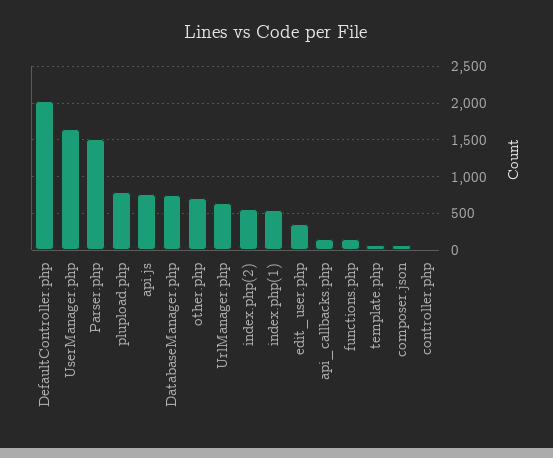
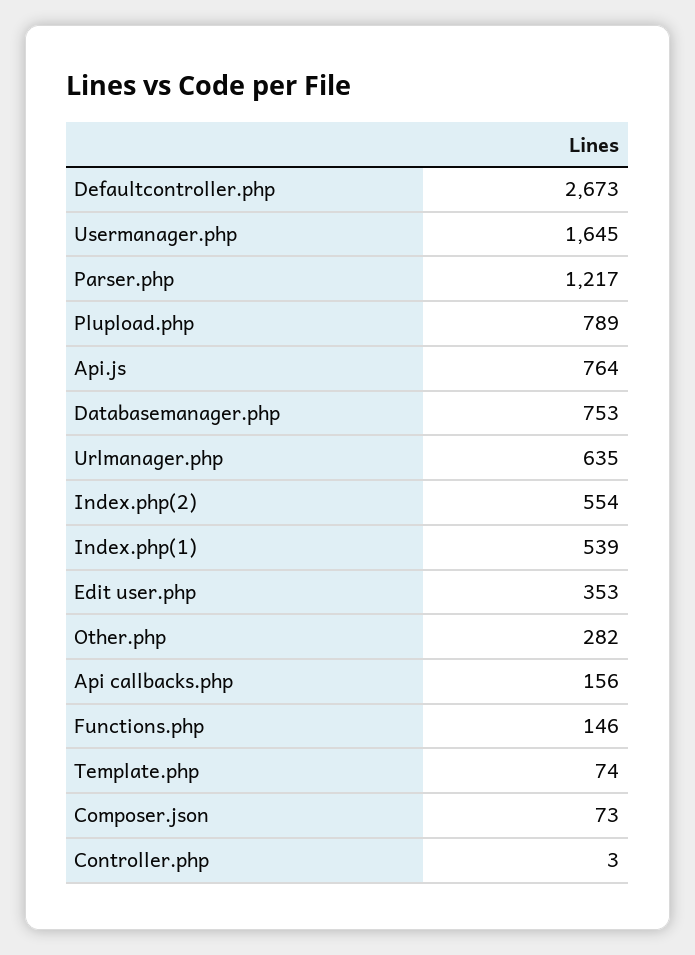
DefaultController.php: 2000 -> 2673
Parser.php: 1500 -> 1217
other.php: 700 -> 282

